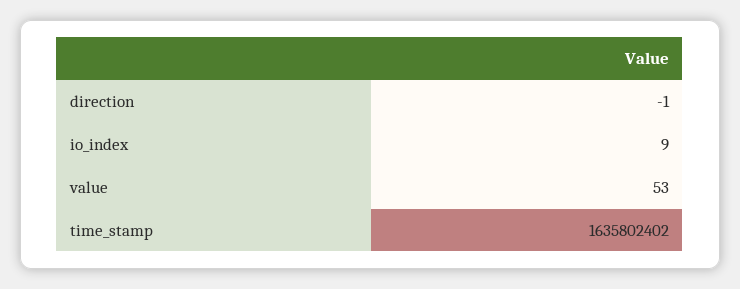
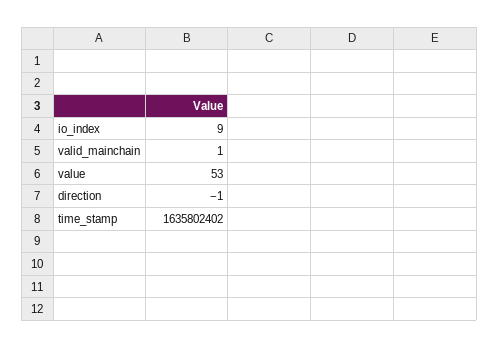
valid_mainchain: none -> 1

